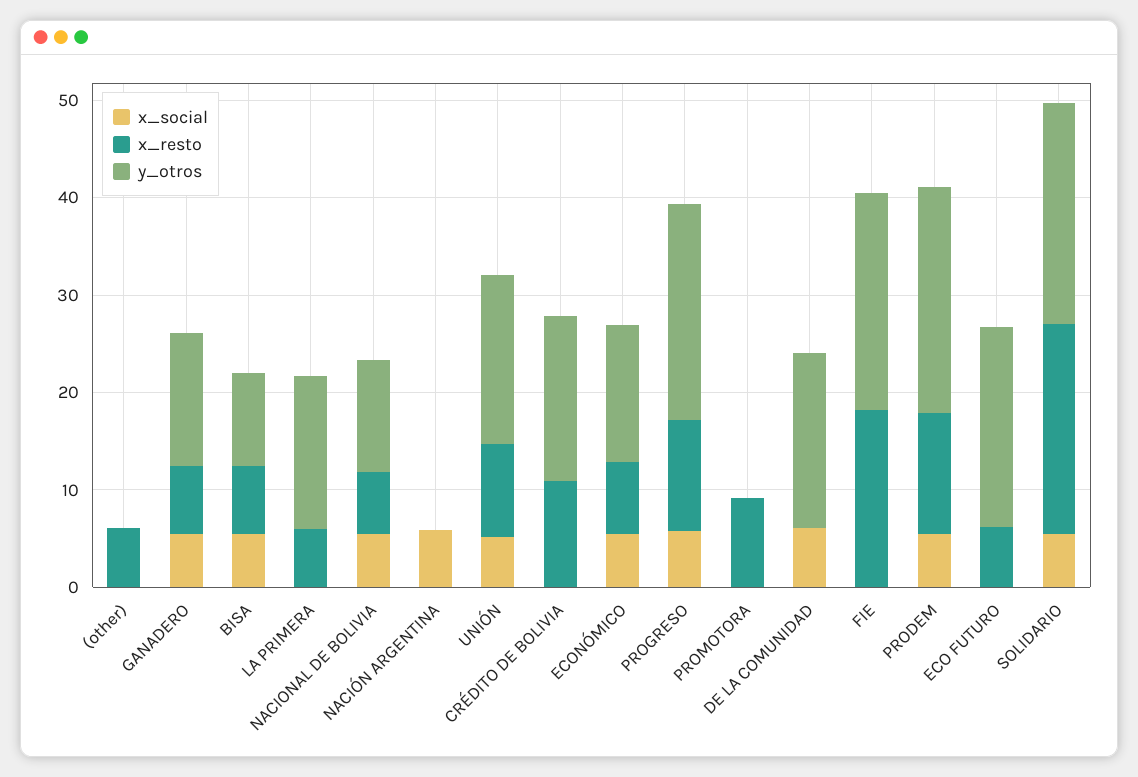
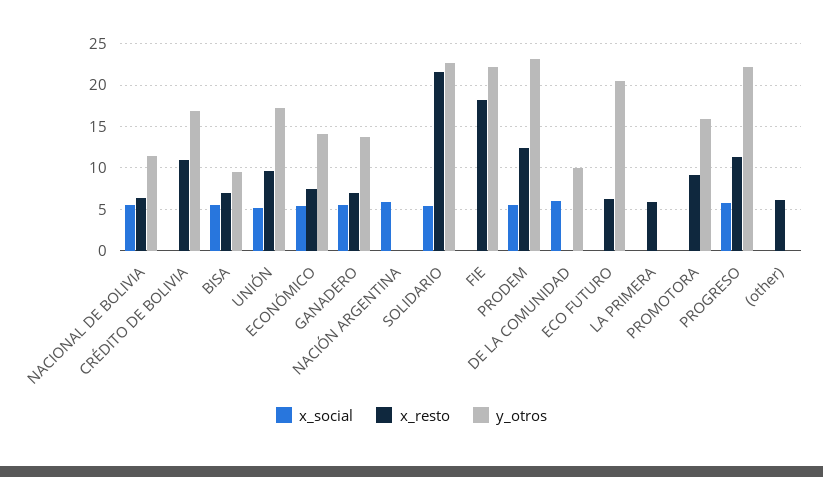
y_otros, LA PRIMERA: 16 -> 0
y_otros, PROMOTORA: 0 -> 16
y_otros, DE LA COMUNIDAD: 18 -> 10

